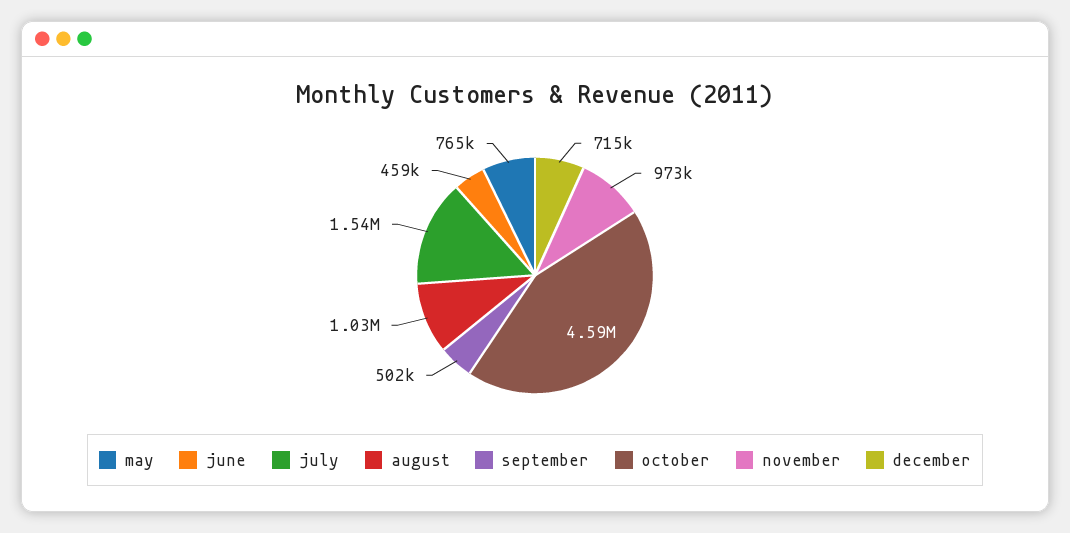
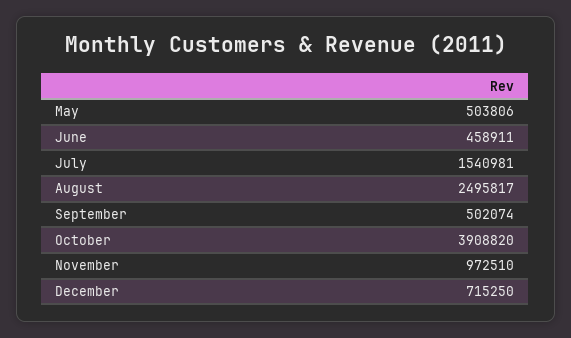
may: 765000 -> 503806
august: 1030000 -> 2495817
october: 4590000 -> 3908820

